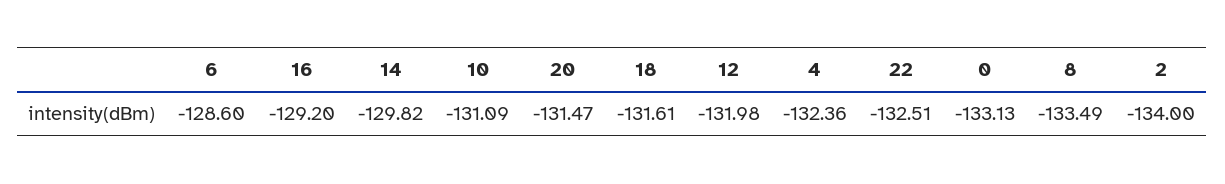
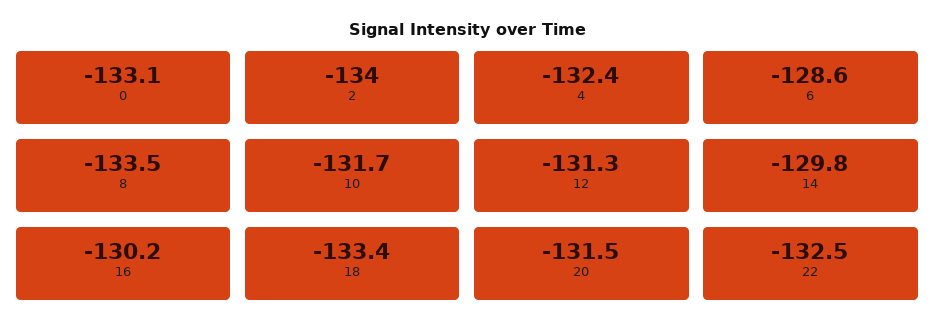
16: -129.2 -> -130.2
10: -131.09 -> -131.7
18: -131.61 -> -133.4
12: -131.98 -> -131.3

